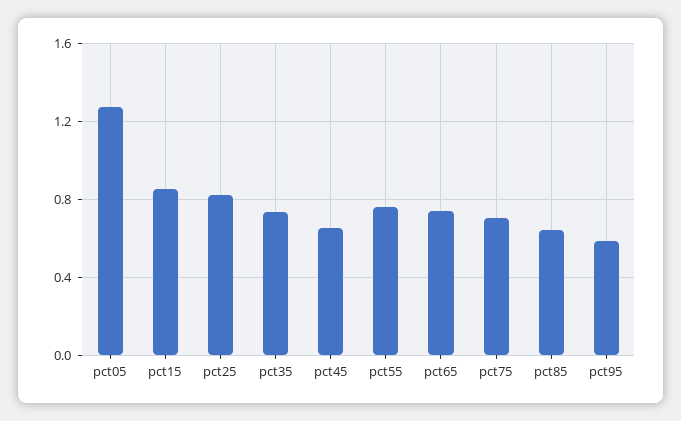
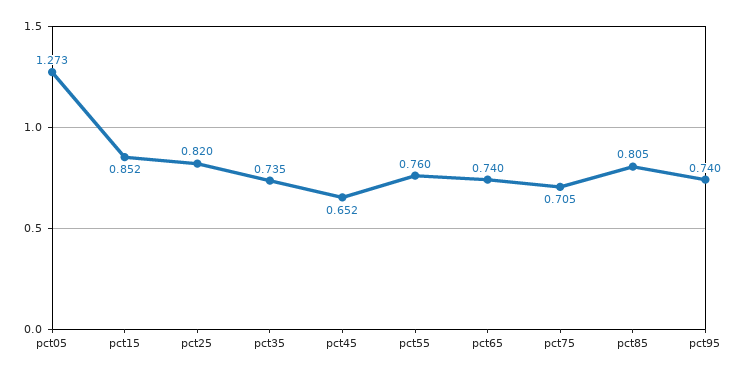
pct85: 0.65 -> 0.805
pct95: 0.6 -> 0.74

